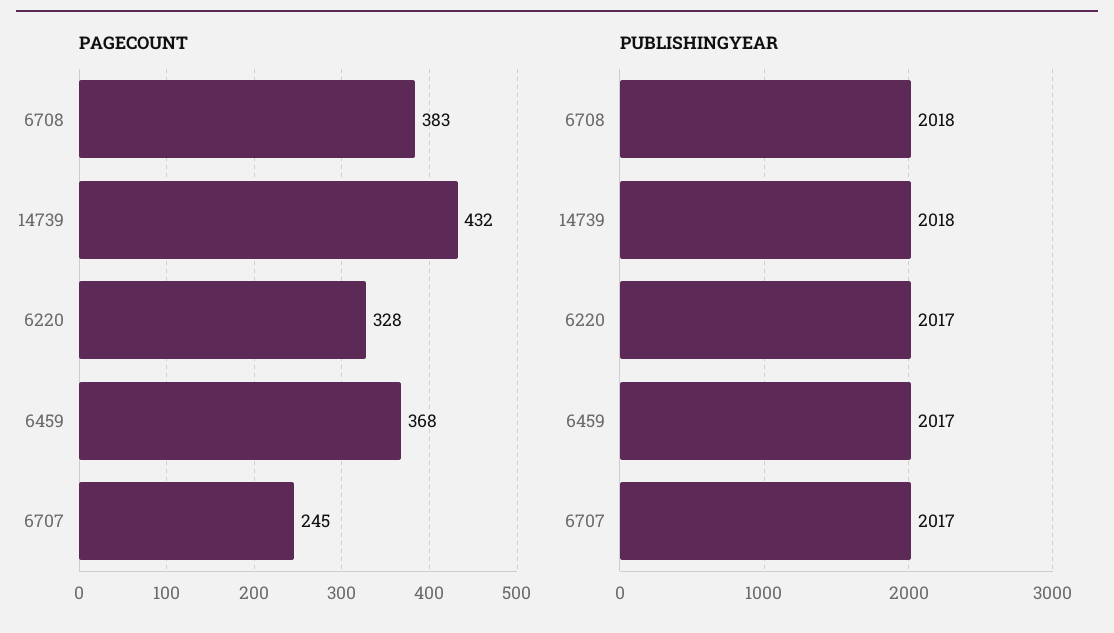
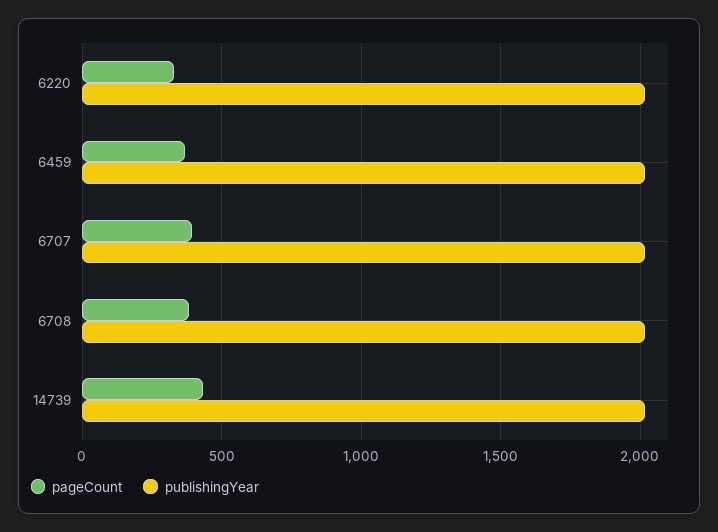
PAGECOUNT, 6707: 245 -> 400

